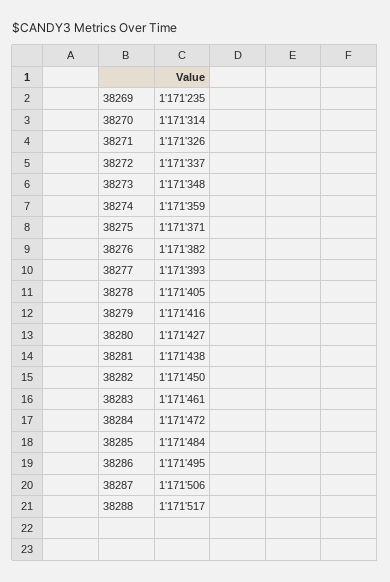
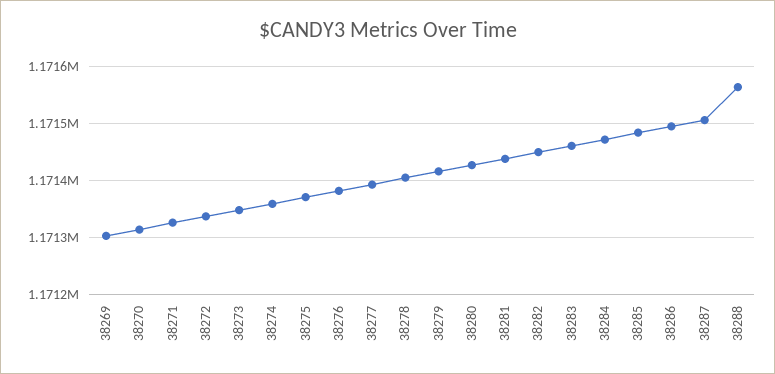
38269: 1171235 -> 1171300
38288: 1171517 -> 1171560

